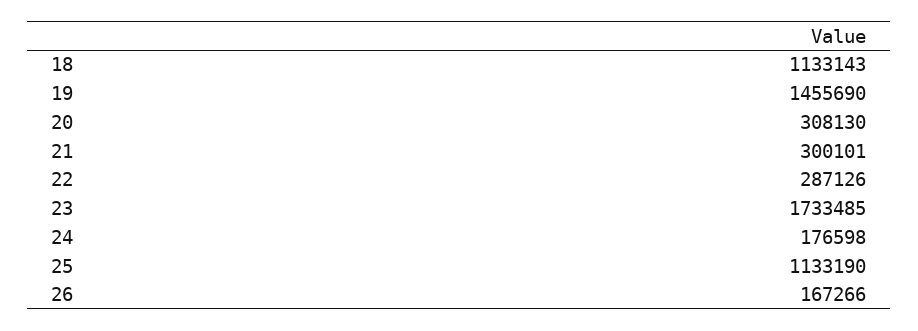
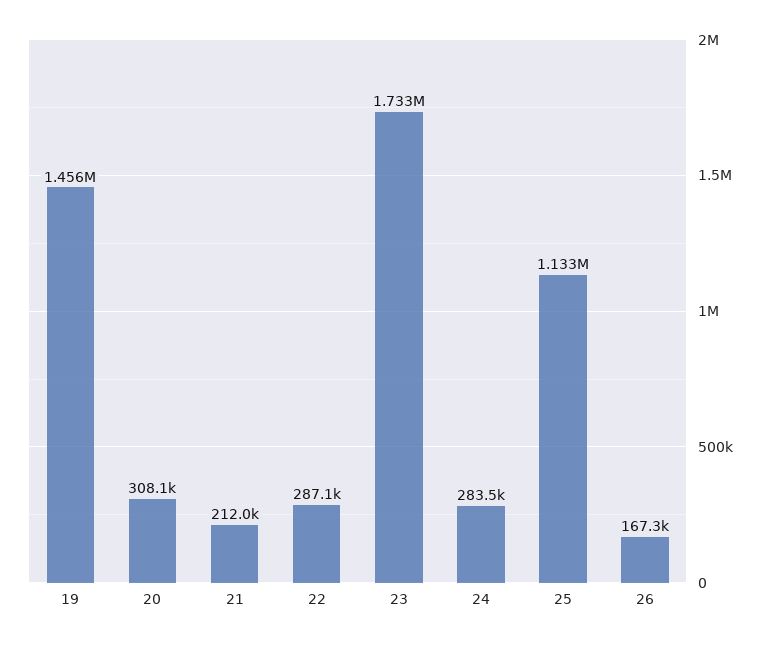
18: 1133143 -> none
21: 300101 -> 212000
24: 176598 -> 283500

